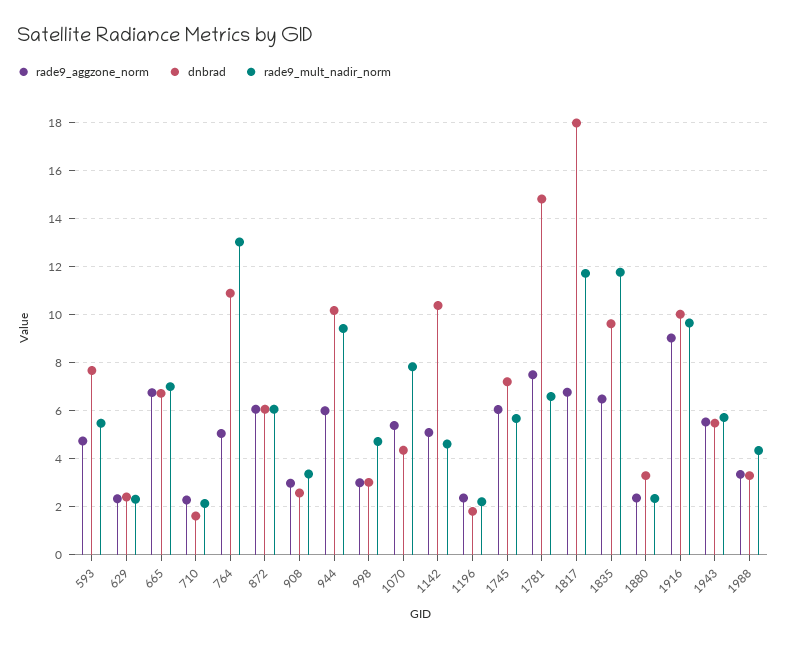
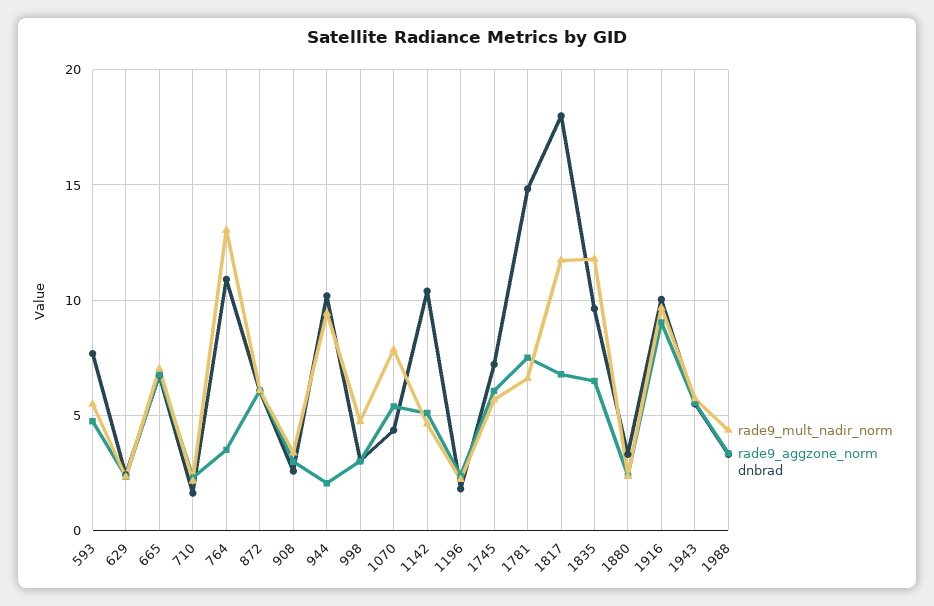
rade9_aggzone_norm, 764: 5 -> 3.5
rade9_aggzone_norm, 944: 6 -> 2

